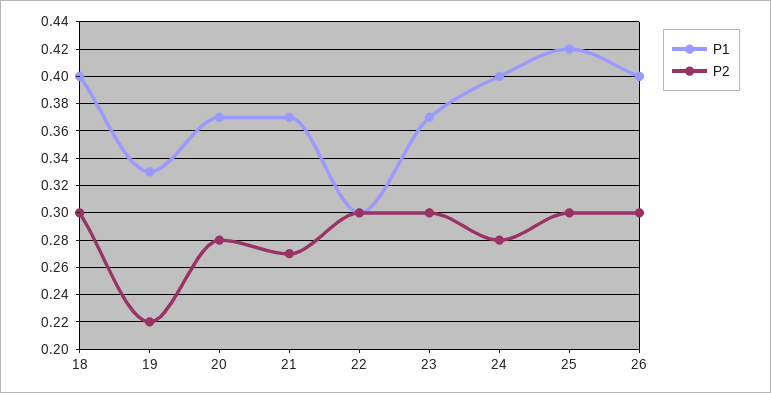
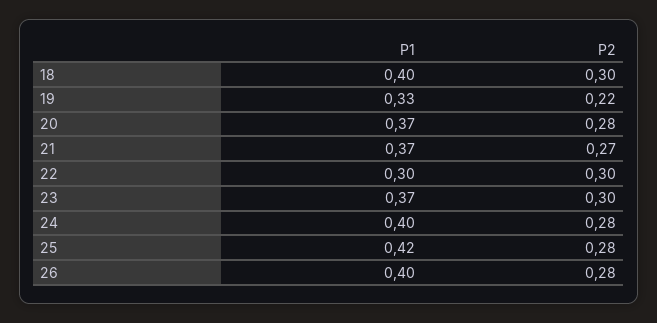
P2, 25: 0.3 -> 0.28
P2, 26: 0.3 -> 0.28

